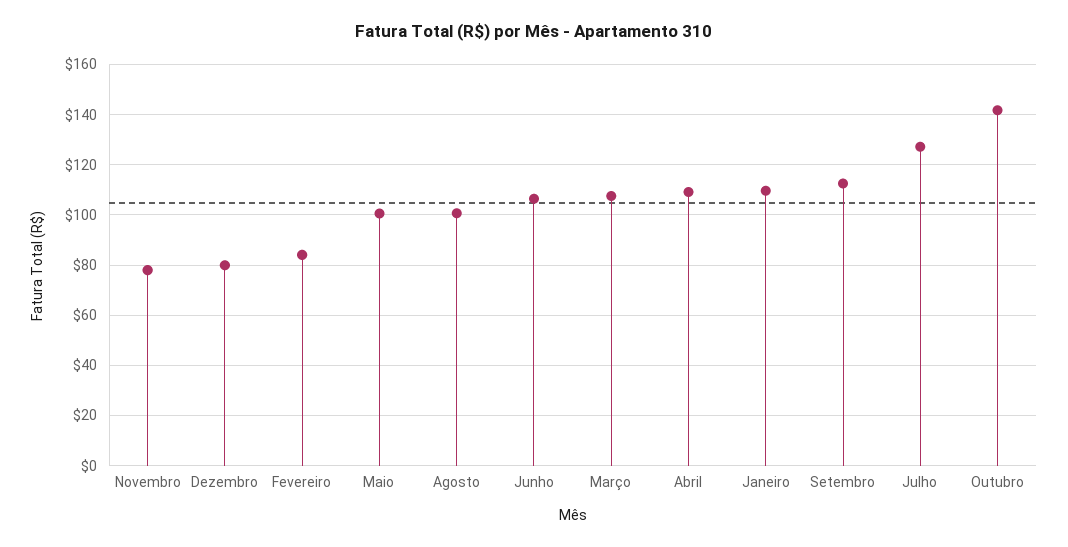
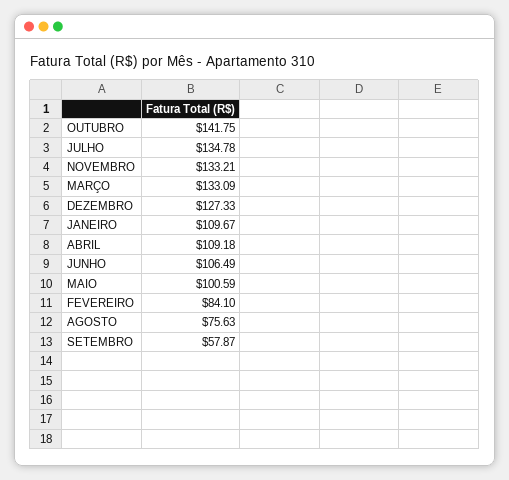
Novembro: 77.5 -> 133.21
Dezembro: 80 -> 127.33
Agosto: 100 -> 75.63
Março: 107.5 -> 133.09
Setembro: 112.5 -> 57.87
Julho: 127.5 -> 134.78

